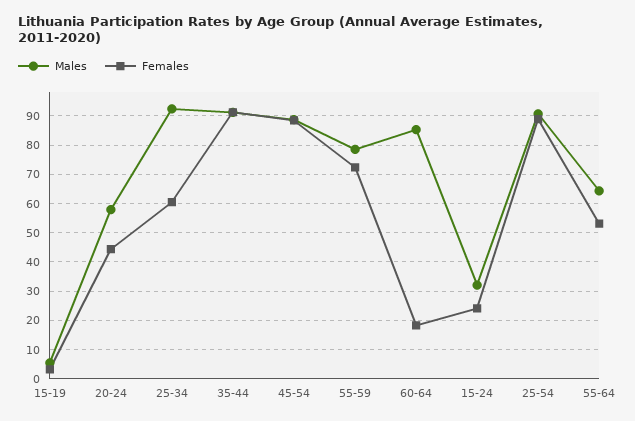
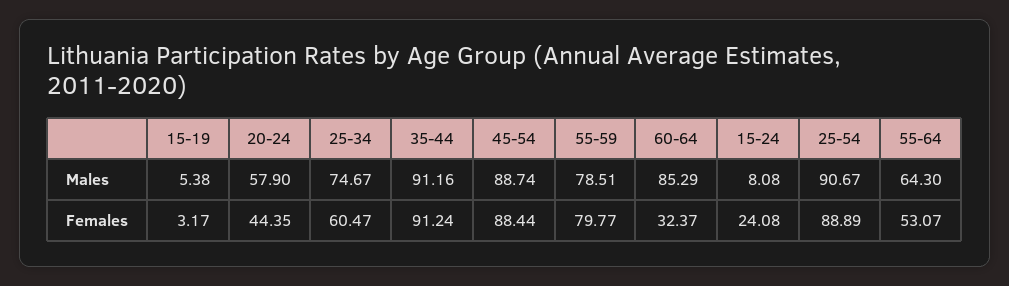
Males, 25-34: 92.5 -> 74.67
Females, 55-59: 72.5 -> 79.77
Females, 60-64: 17.5 -> 32.37
Males, 15-24: 32.5 -> 8.08

